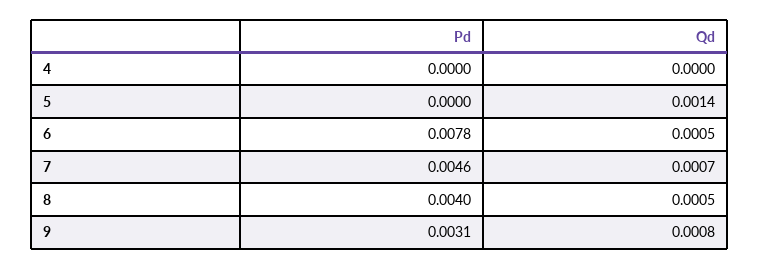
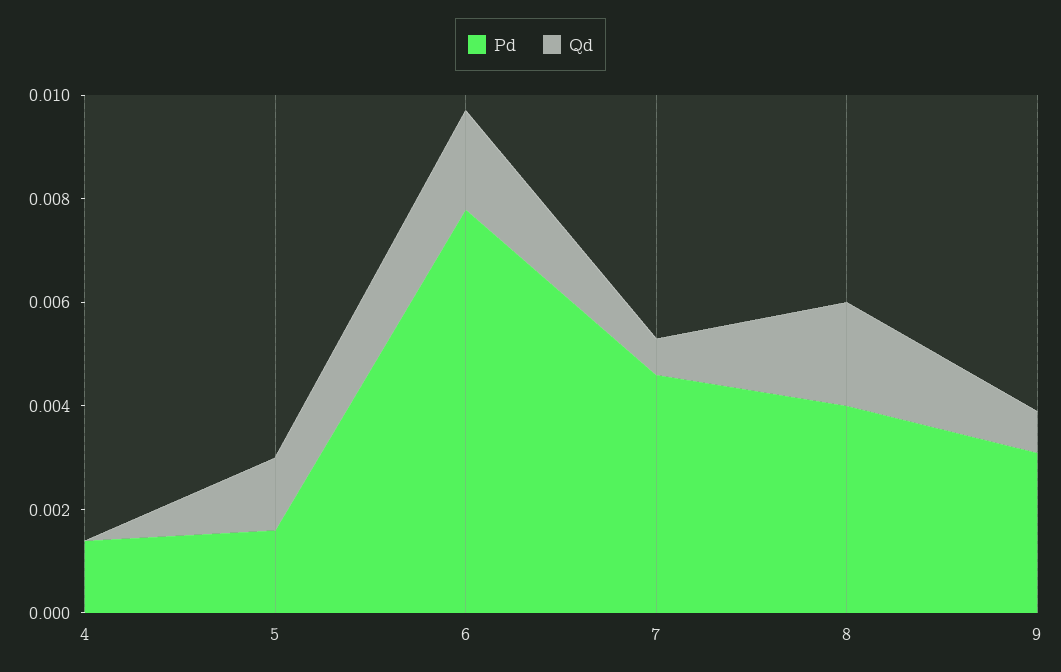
Pd, 4: 0 -> 0.0015
Pd, 5: 0 -> 0.0015
Qd, 6: 0.0005 -> 0.002
Qd, 8: 0.0005 -> 0.002

